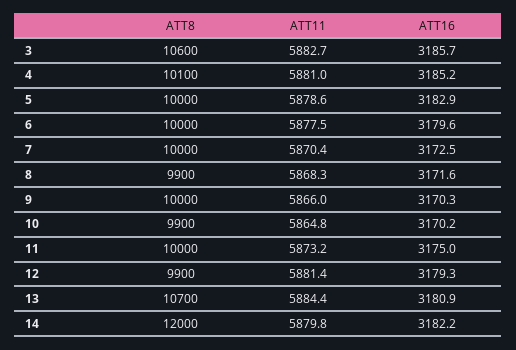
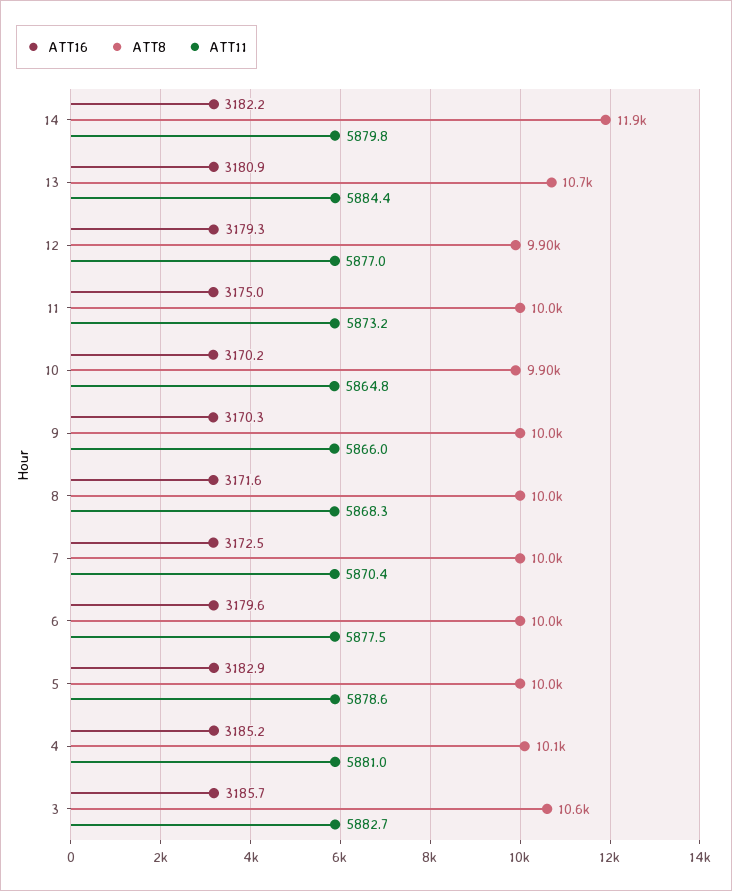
ATT8, 8: 9900 -> 10000
ATT11, 12: 5881.4 -> 5877
ATT8, 14: 12000 -> 11900

